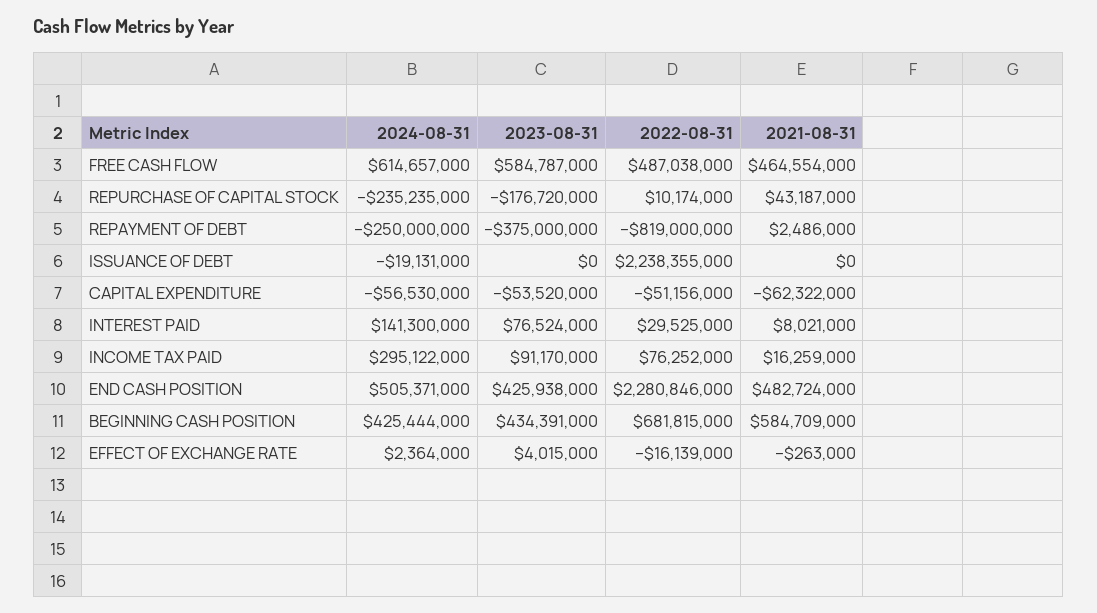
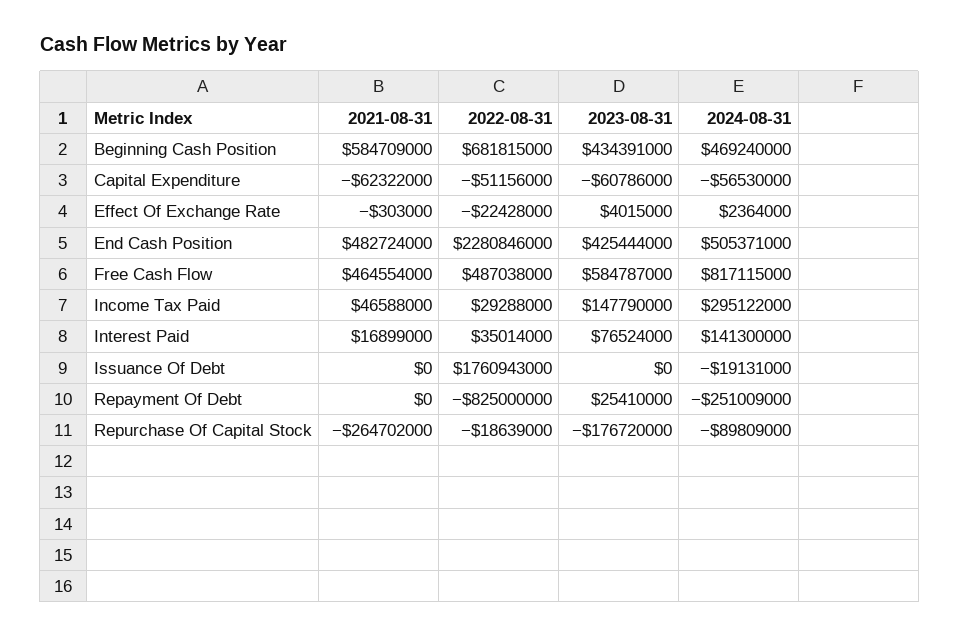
2024-08-31, FREE CASH FLOW: 614657000 -> 817115000
2024-08-31, REPURCHASE OF CAPITAL STOCK: -235235000 -> -89809000
2022-08-31, REPURCHASE OF CAPITAL STOCK: 10174000 -> -18639000
2021-08-31, REPURCHASE OF CAPITAL STOCK: 43187000 -> -264702000
2024-08-31, REPAYMENT OF DEBT: -250000000 -> -251009000
2023-08-31, REPAYMENT OF DEBT: -375000000 -> 25410000
2022-08-31, REPAYMENT OF DEBT: -819000000 -> -825000000
2021-08-31, REPAYMENT OF DEBT: 2486000 -> 0
2022-08-31, ISSUANCE OF DEBT: 2238355000 -> 1760943000
2023-08-31, CAPITAL EXPENDITURE: -53520000 -> -60786000
2022-08-31, INTEREST PAID: 29525000 -> 35014000
2021-08-31, INTEREST PAID: 8021000 -> 16899000
2023-08-31, INCOME TAX PAID: 91170000 -> 147790000
2022-08-31, INCOME TAX PAID: 76252000 -> 29288000
2021-08-31, INCOME TAX PAID: 16259000 -> 46588000
2023-08-31, END CASH POSITION: 425938000 -> 425444000
2024-08-31, BEGINNING CASH POSITION: 425444000 -> 469240000
2022-08-31, EFFECT OF EXCHANGE RATE: -16139000 -> -22428000
2021-08-31, EFFECT OF EXCHANGE RATE: -263000 -> -303000

